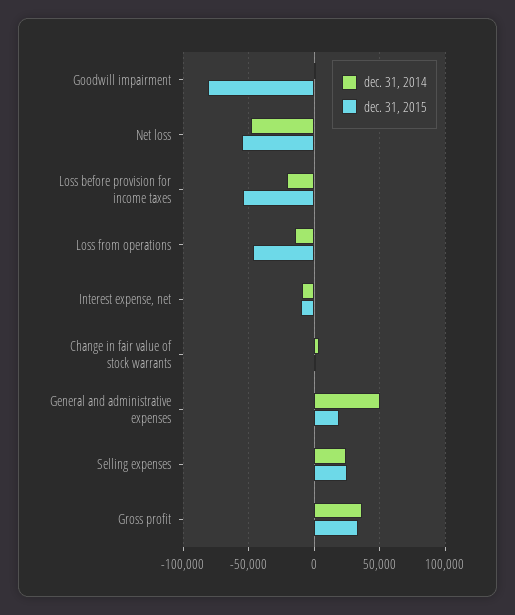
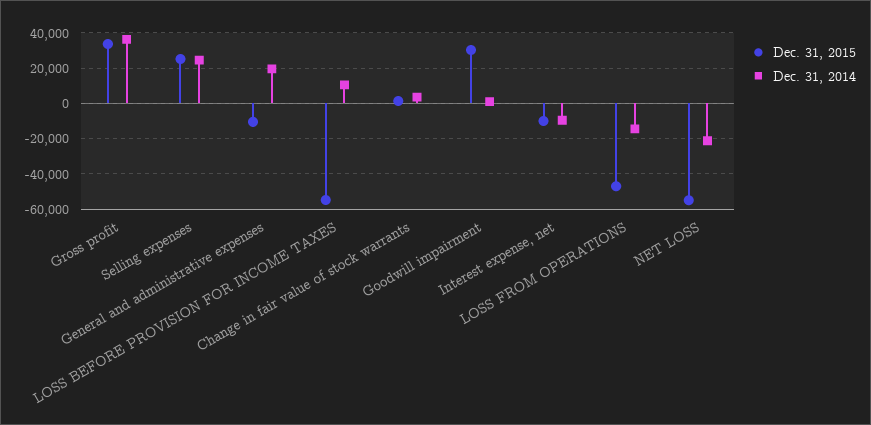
dec. 31, 2015, Goodwill impairment: -80000 -> 30000
dec. 31, 2014, Net loss: -50000 -> -20000
dec. 31, 2014, Loss before provision for income taxes: -20000 -> 10000
dec. 31, 2014, General and administrative expenses: 50000 -> 20000
dec. 31, 2015, General and administrative expenses: 20000 -> -10000

